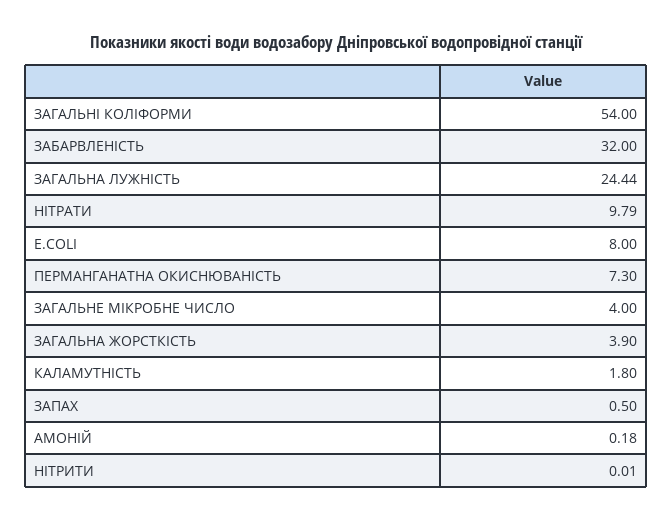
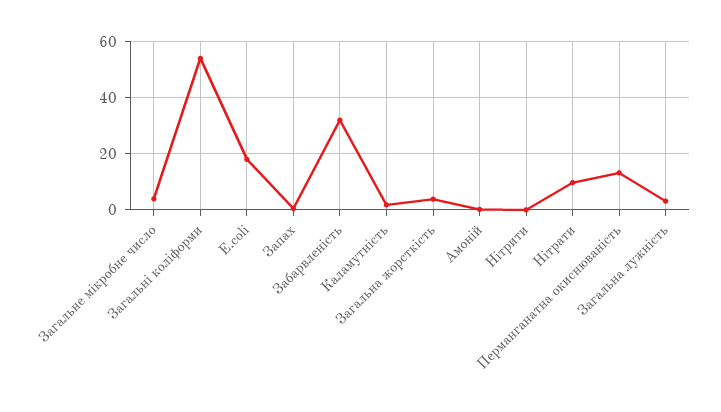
ЗАГАЛЬНА ЛУЖНІСТЬ: 24.44 -> 2.5
E.COLI: 8 -> 17.5
ПЕРМАНГАНАТНА ОКИСНЮВАНІСТЬ: 7.3 -> 12.5

